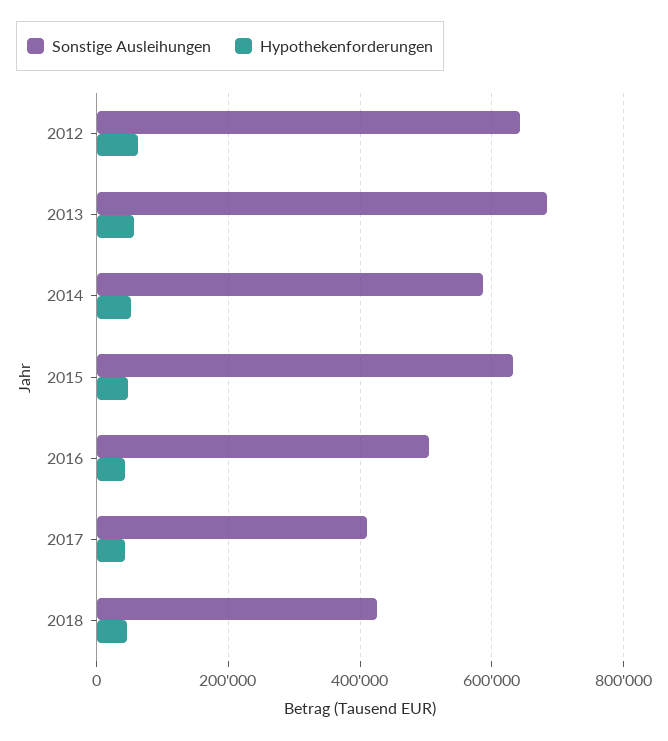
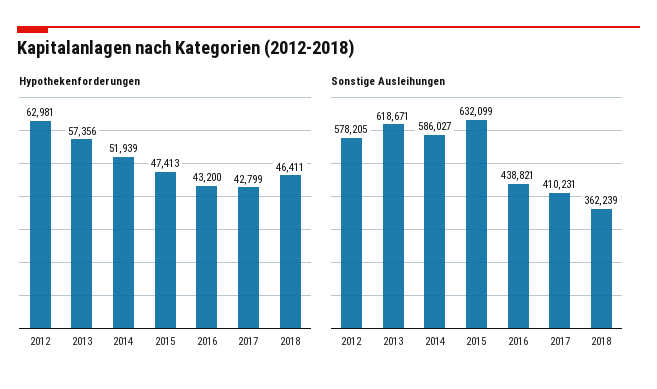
Sonstige Ausleihungen, 2012: 640000 -> 578205
Sonstige Ausleihungen, 2013: 680000 -> 618671
Sonstige Ausleihungen, 2016: 500000 -> 438821
Sonstige Ausleihungen, 2018: 420000 -> 362239

